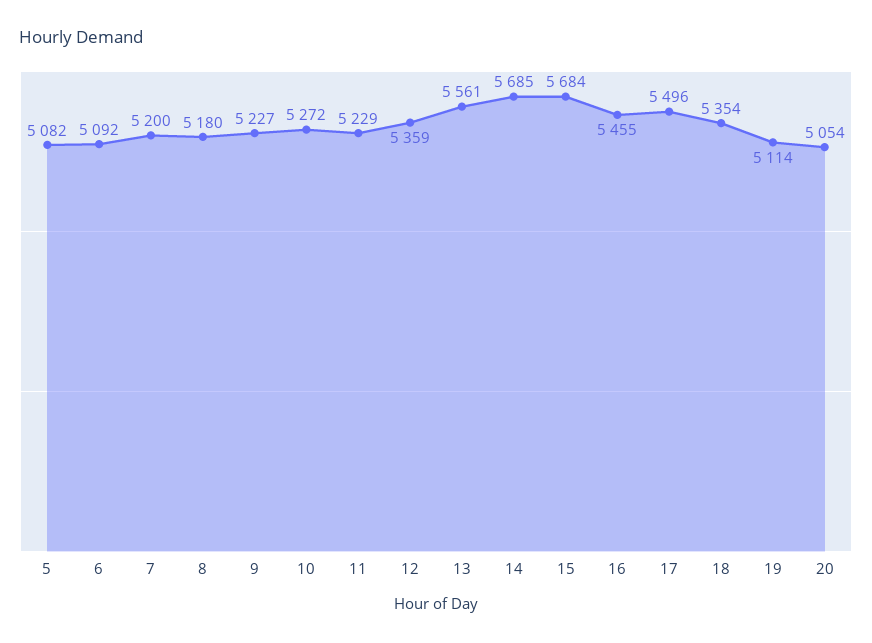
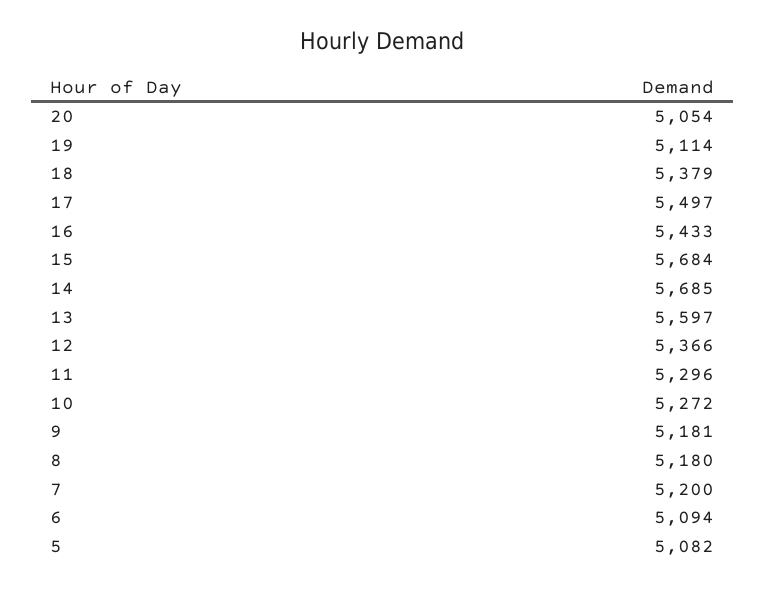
6: 5092 -> 5094
9: 5227 -> 5181
11: 5229 -> 5296
12: 5359 -> 5366
13: 5561 -> 5597
16: 5455 -> 5433
17: 5496 -> 5497
18: 5354 -> 5379

